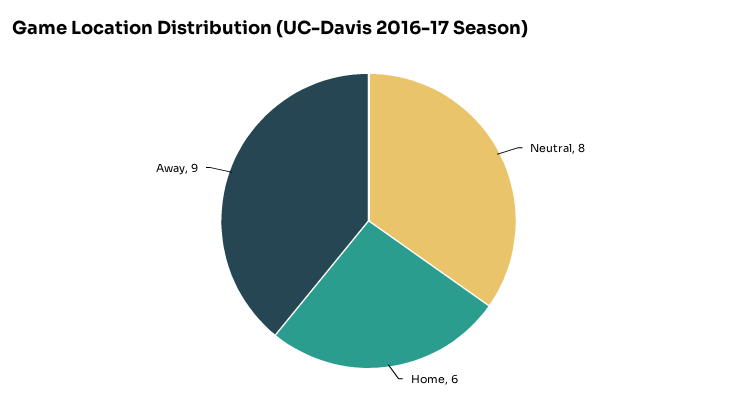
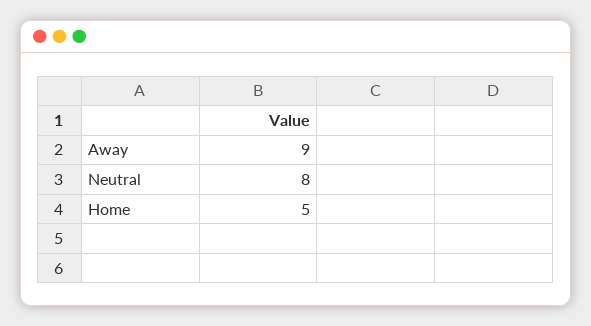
Home: 6 -> 5

